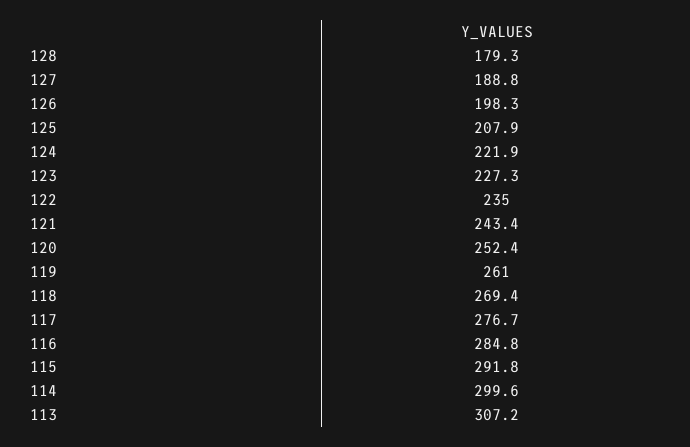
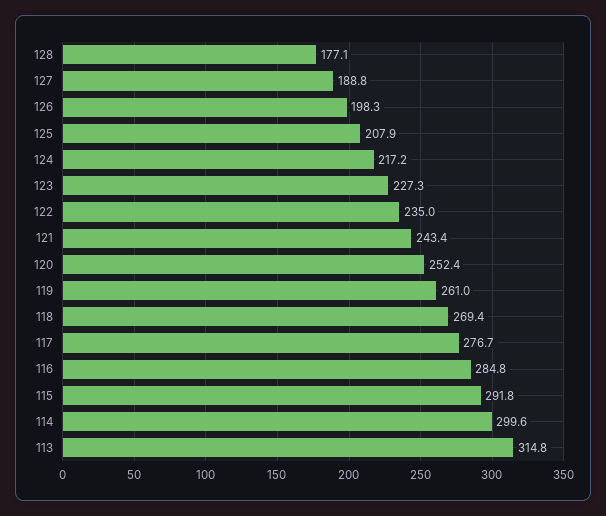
128: 179.3 -> 177.1
124: 221.9 -> 217.2
113: 307.2 -> 314.8

